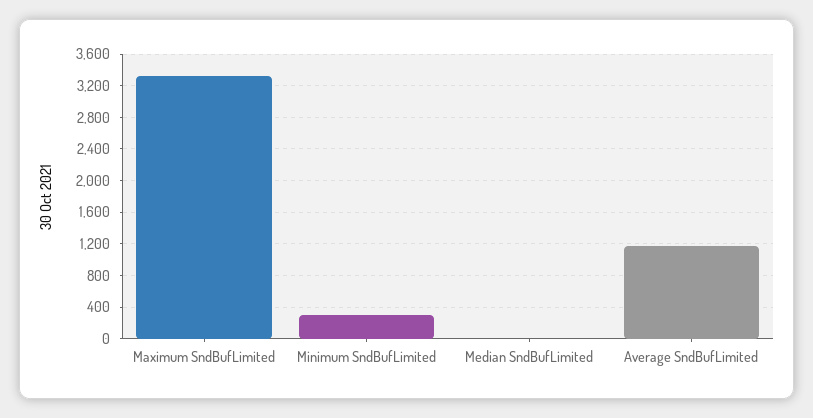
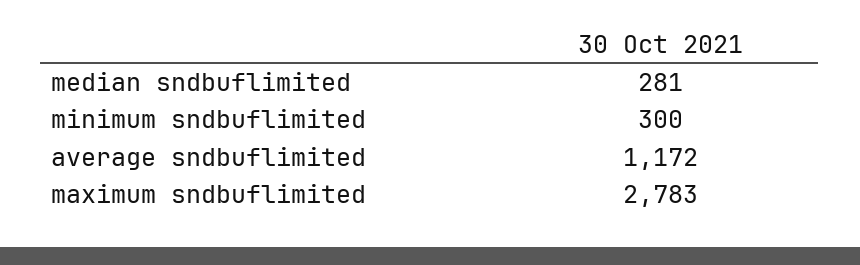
Maximum SndBufLimited: 3300 -> 2783
Median SndBufLimited: 0 -> 281

